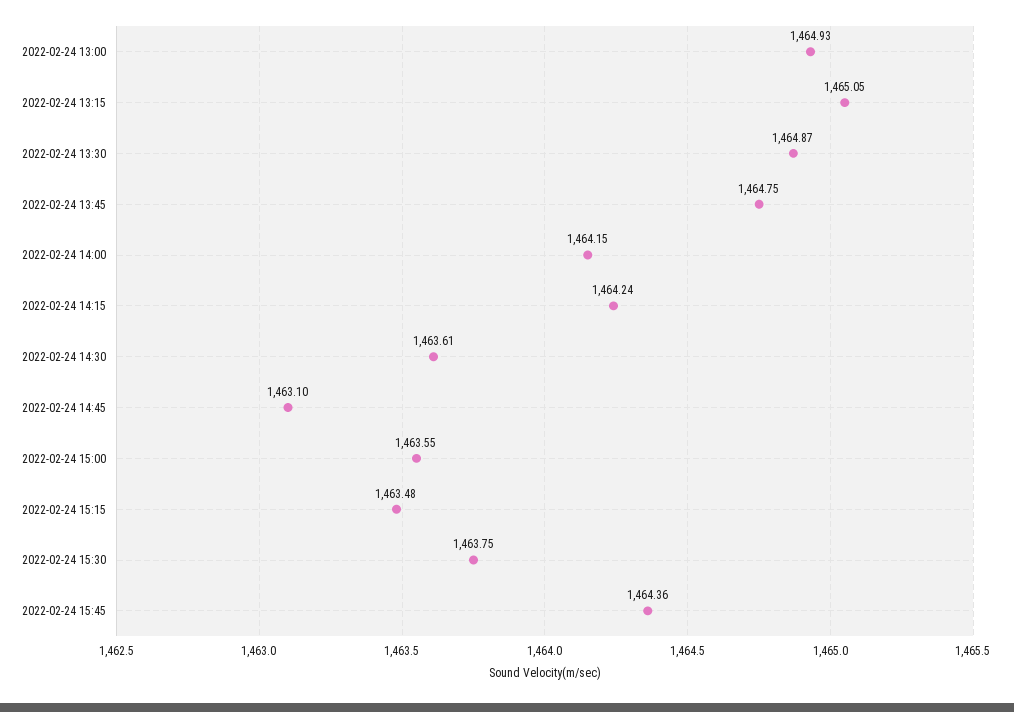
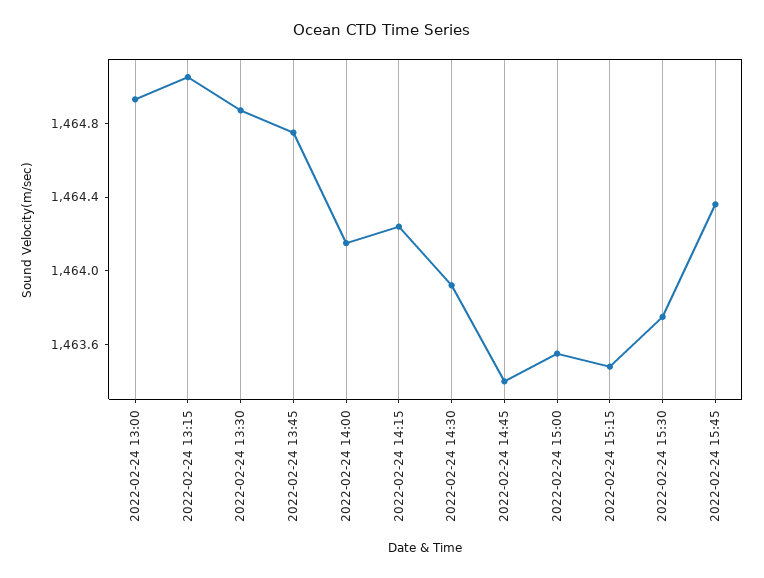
2022-02-24 14:30: 1463.61 -> 1463.9
2022-02-24 14:45: 1463.1 -> 1463.4

